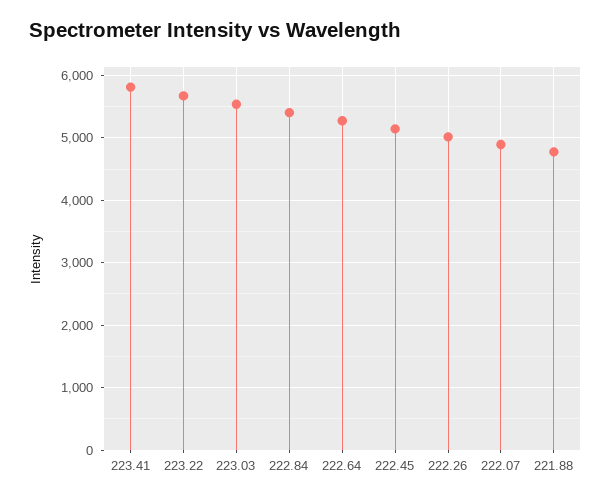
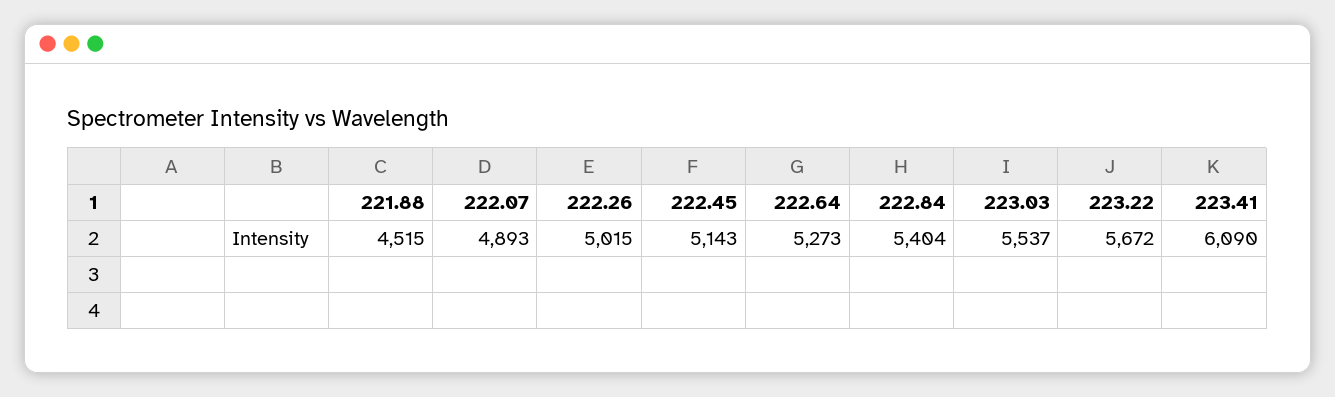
223.41: 5800 -> 6090
221.88: 4800 -> 4515

